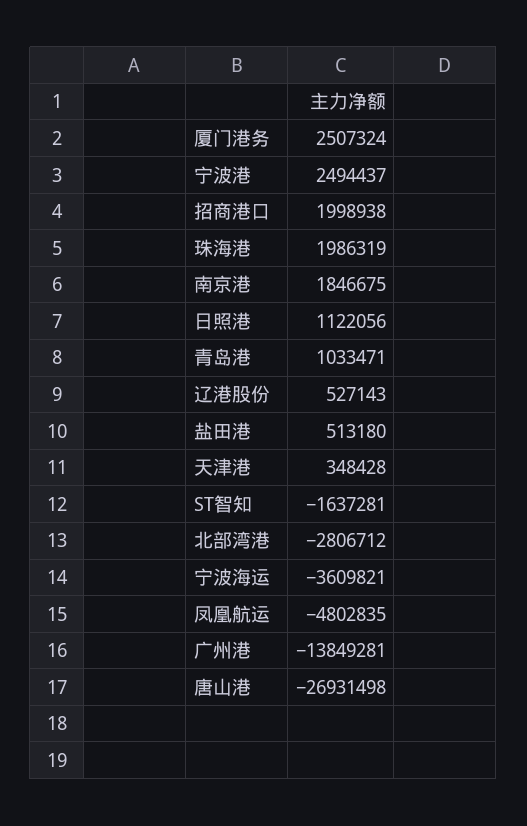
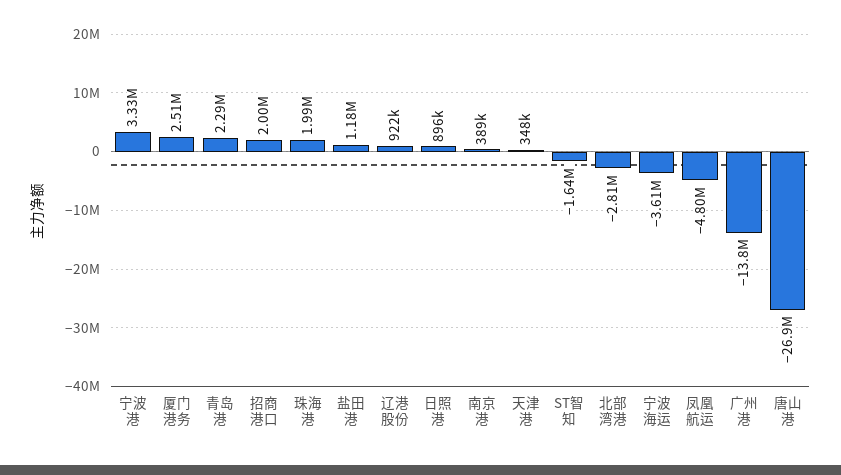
宁波港: 2494437 -> 3330000
南京港: 1846675 -> 389000
日照港: 1122056 -> 896000
青岛港: 1033471 -> 2290000
辽港股份: 527143 -> 922000
盐田港: 513180 -> 1180000

